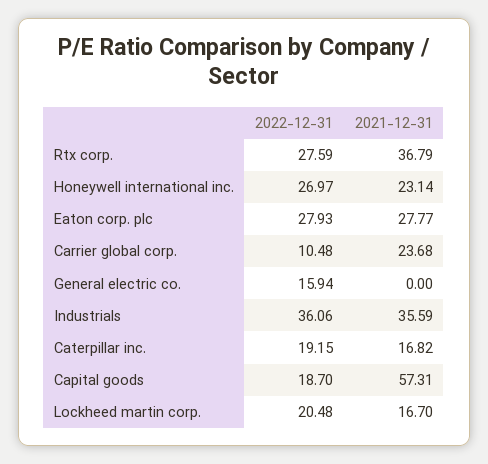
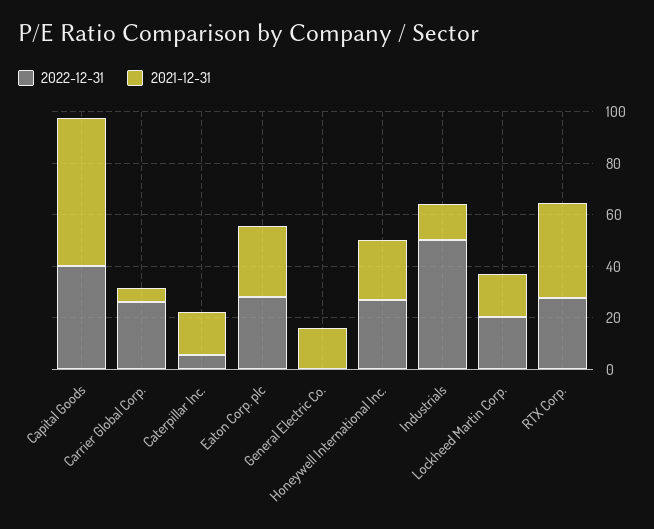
2022-12-31, Carrier global corp.: 10.48 -> 25
2021-12-31, Carrier global corp.: 23.68 -> 5
2022-12-31, General electric co.: 15.94 -> 0
2021-12-31, General electric co.: 0 -> 15
2022-12-31, Industrials: 36.06 -> 50
2021-12-31, Industrials: 35.59 -> 15
2022-12-31, Caterpillar inc.: 19.15 -> 5
2022-12-31, Capital goods: 18.7 -> 40

